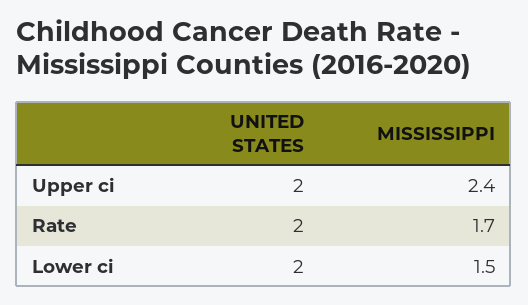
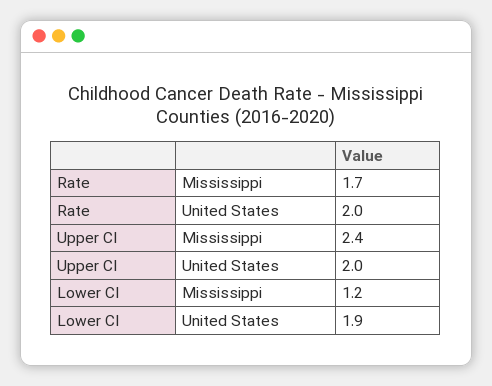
UNITED STATES, Lower ci: 2 -> 1.9
MISSISSIPPI, Lower ci: 1.5 -> 1.2

